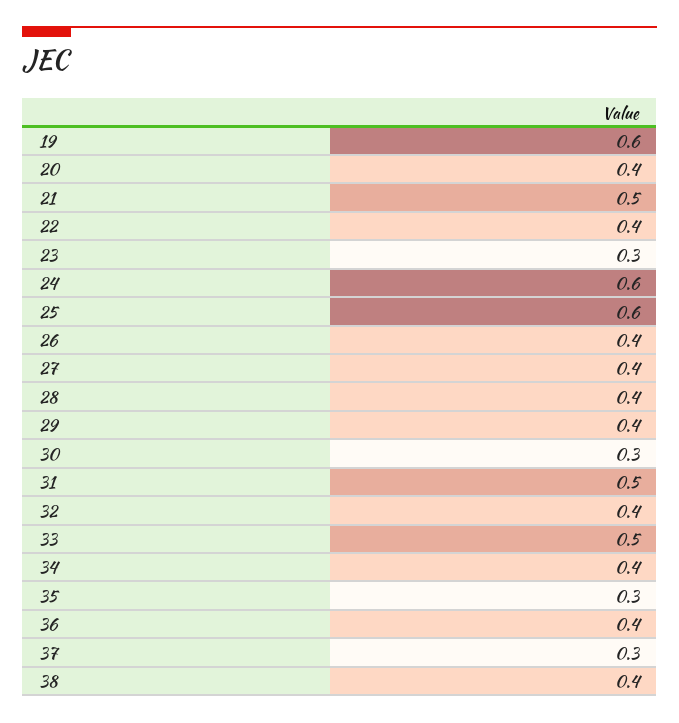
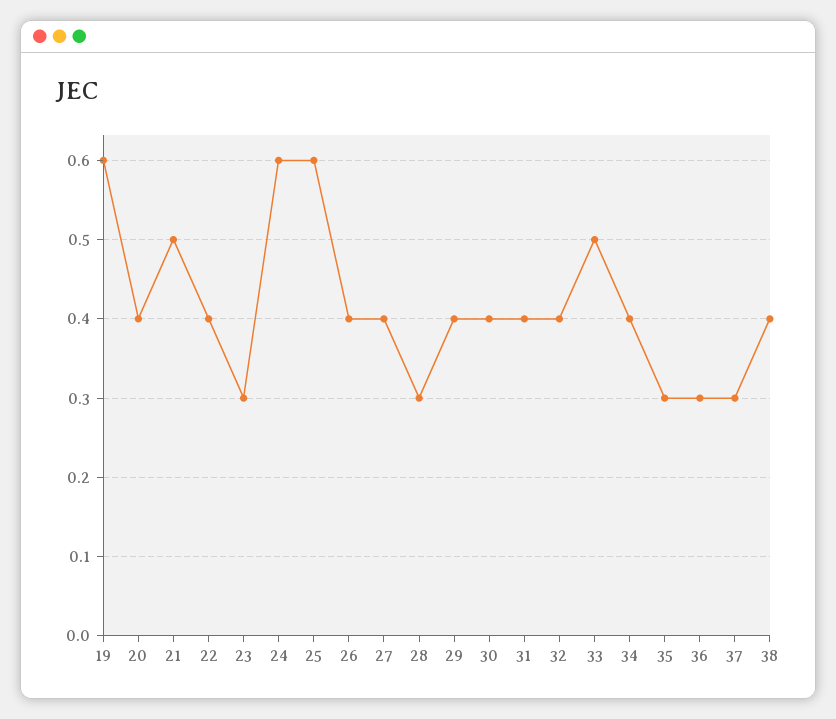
28: 0.4 -> 0.3
30: 0.3 -> 0.4
31: 0.5 -> 0.4
36: 0.4 -> 0.3

